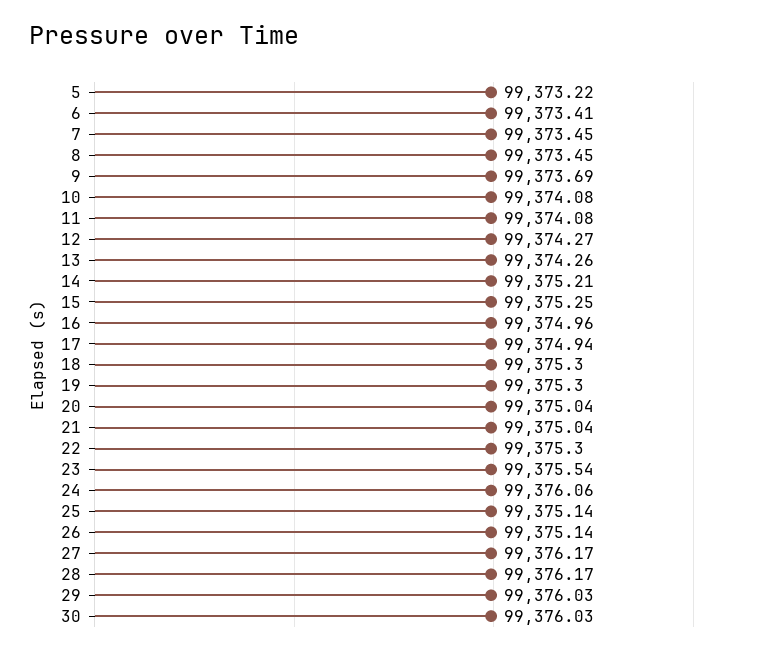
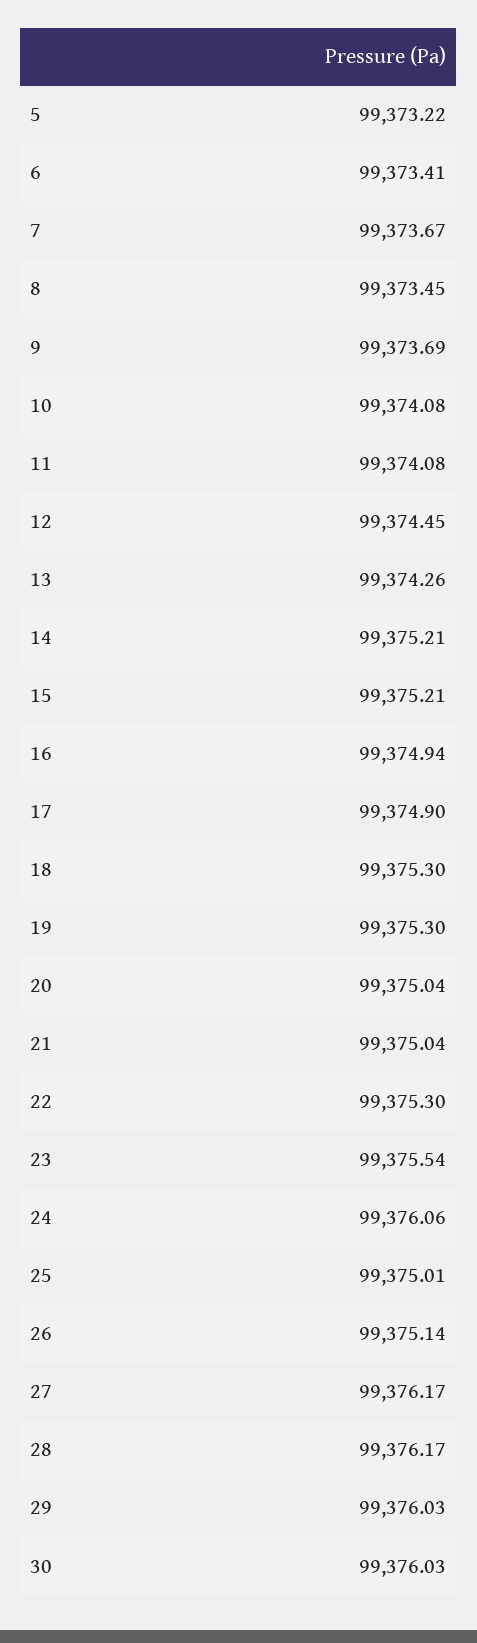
7: 99373.45 -> 99373.67
12: 99374.27 -> 99374.45
15: 99375.25 -> 99375.21
16: 99374.96 -> 99374.94
17: 99374.94 -> 99374.9
25: 99375.14 -> 99375.01

